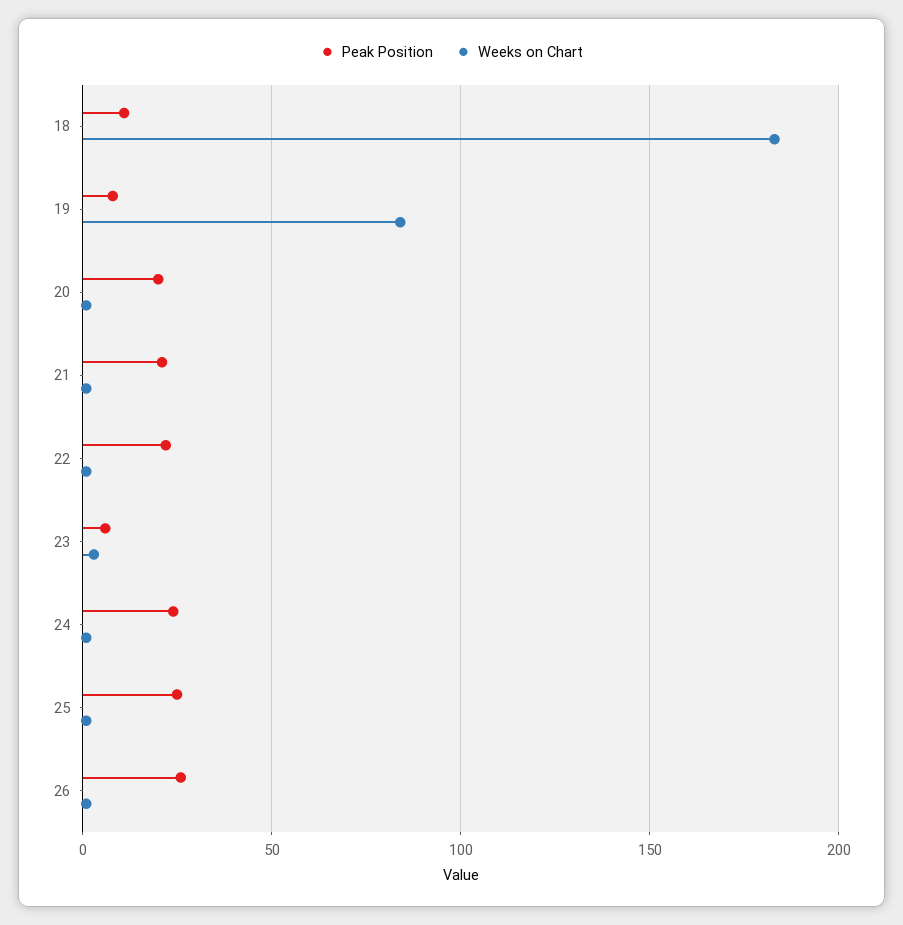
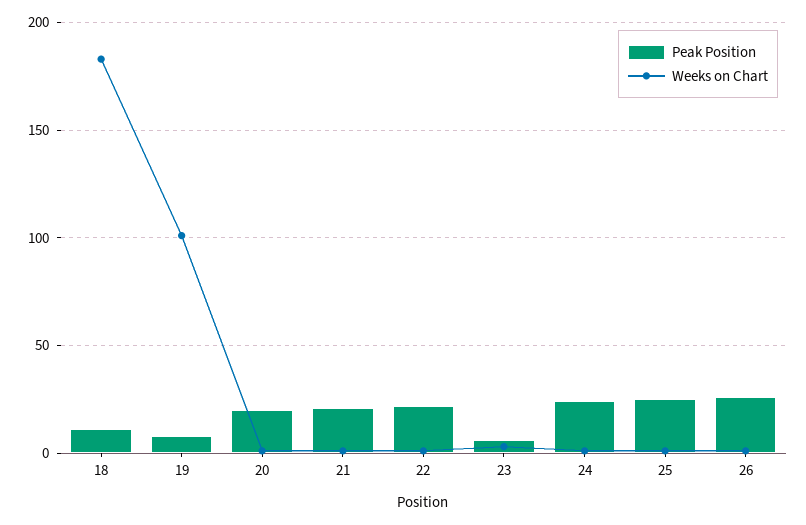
Weeks on Chart, 19: 85 -> 100

